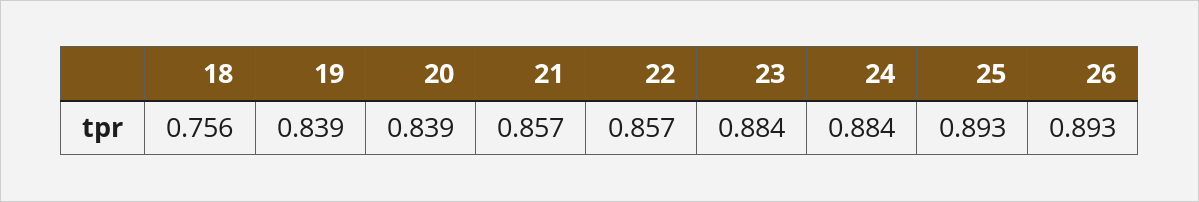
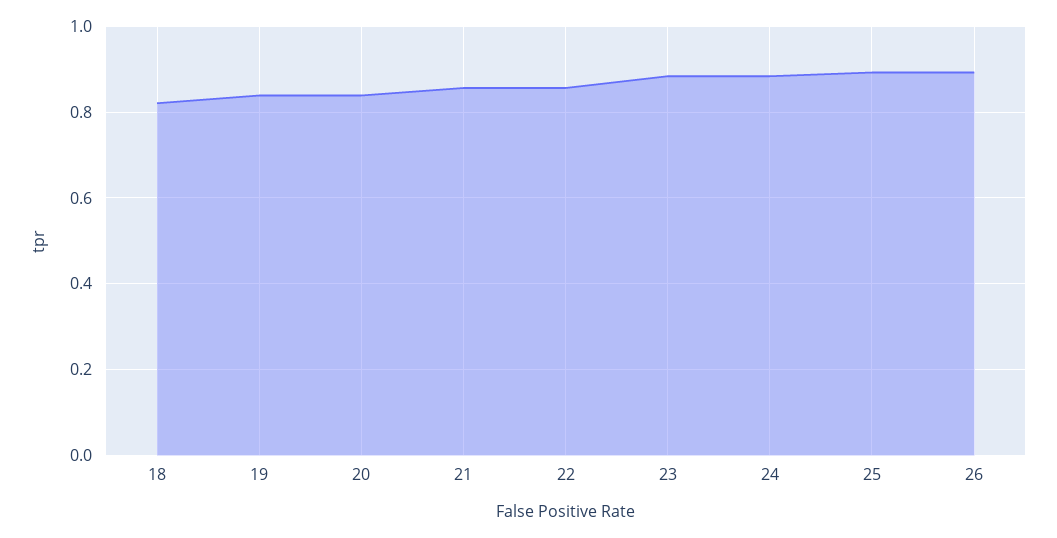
18: 0.756 -> 0.82

